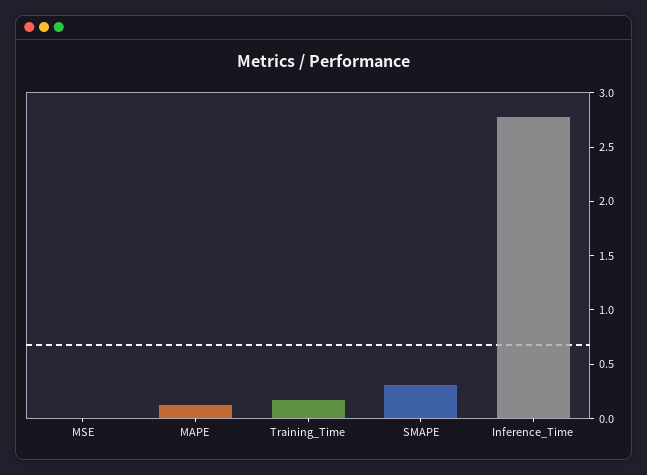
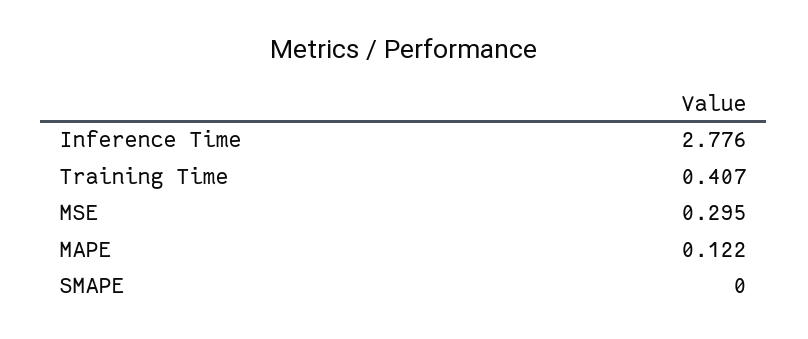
MSE: 0 -> 0.295
Training_Time: 0.2 -> 0.407
SMAPE: 0.3 -> 0

